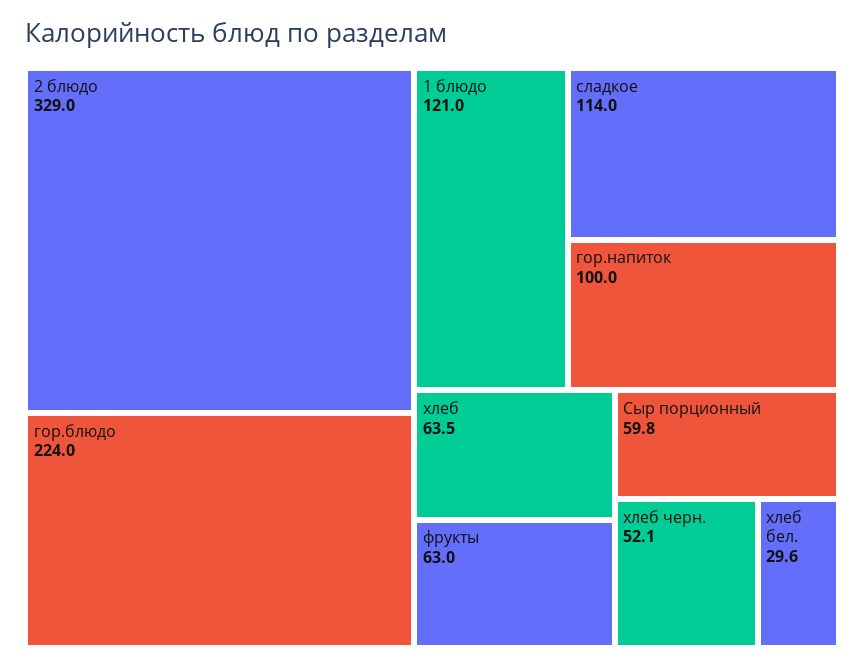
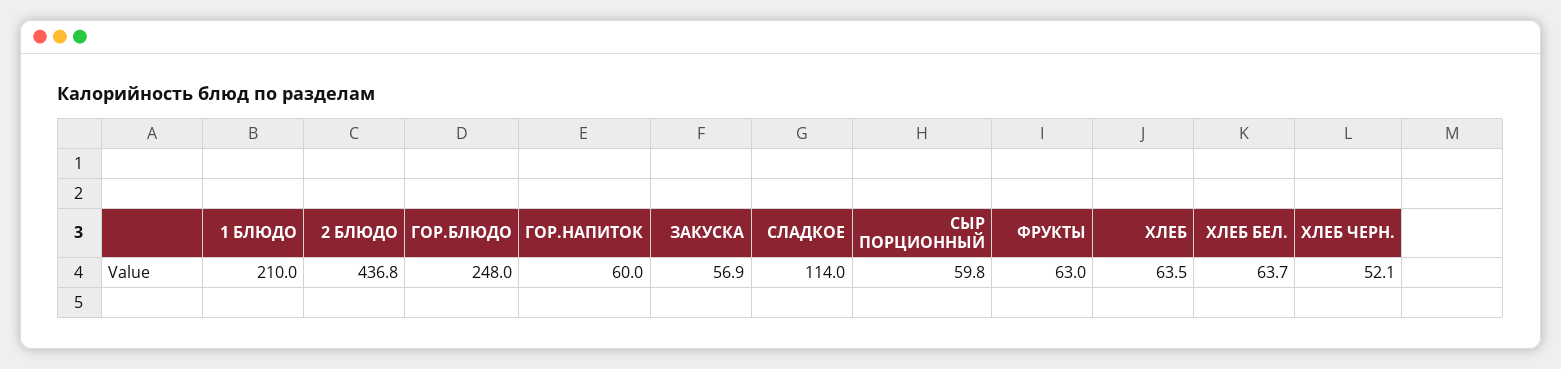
2 блюдо: 329 -> 436.8
гор.блюдо: 224 -> 248
1 блюдо: 121 -> 210
гор.напиток: 100 -> 60
хлеб бел.: 29.6 -> 63.7
ЗАКУСКА: none -> 56.9

